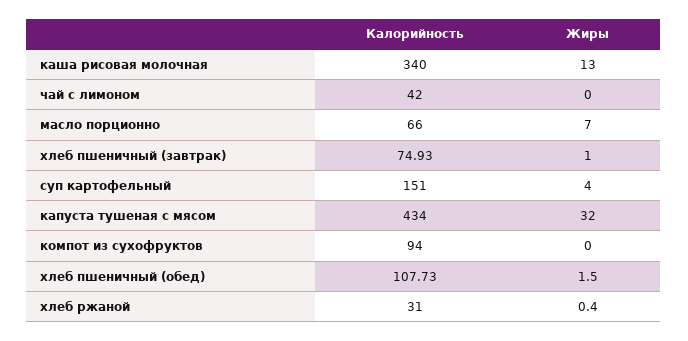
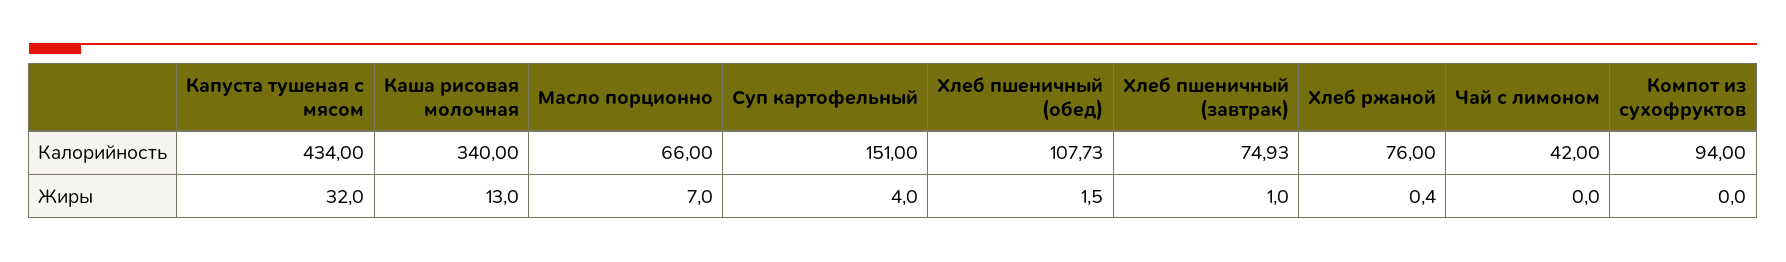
Калорийность, хлеб ржаной: 31 -> 76

